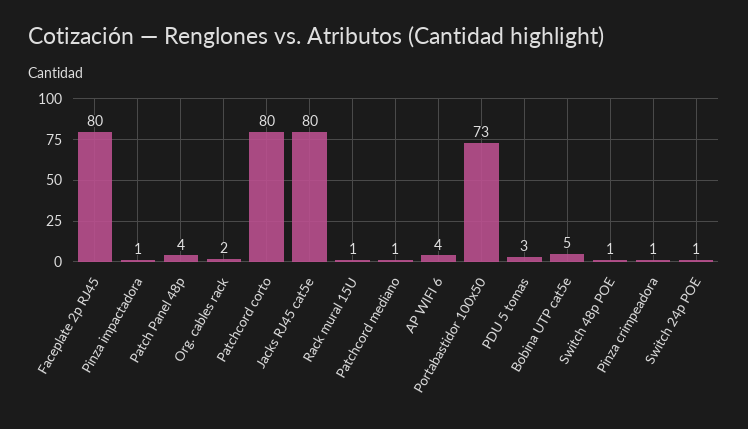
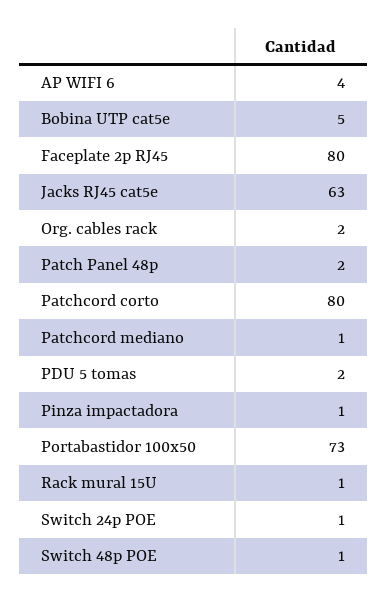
Patch Panel 48p: 4 -> 2
Jacks RJ45 cat5e: 80 -> 63
PDU 5 tomas: 3 -> 2
Pinza crimpeadora: 1 -> none

